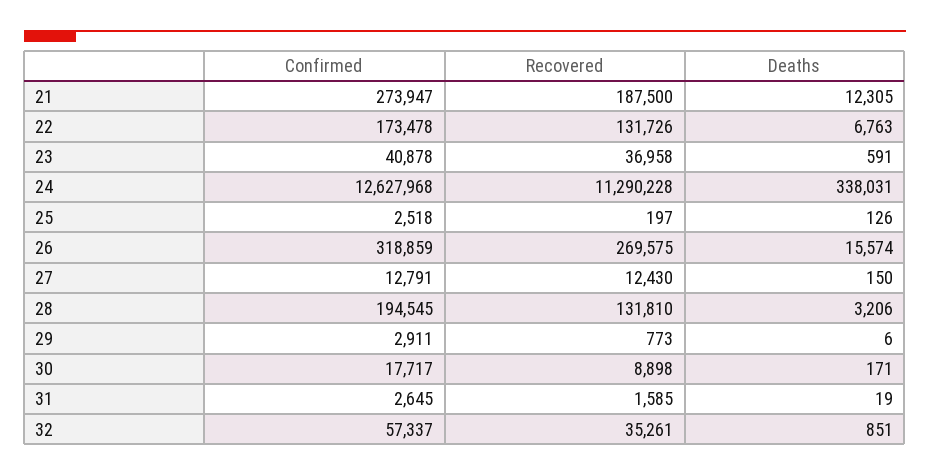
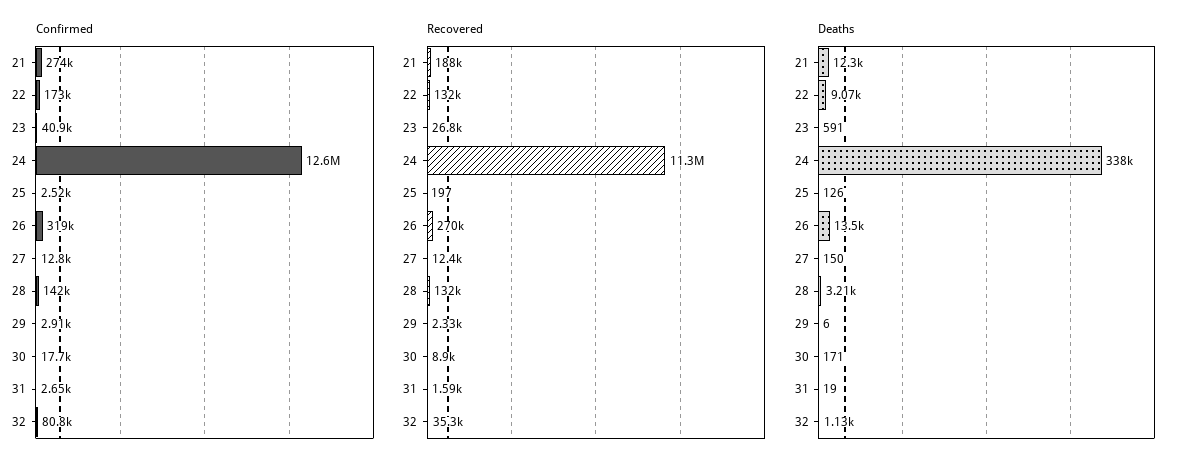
Deaths, 22: 6763 -> 9070
Recovered, 23: 36958 -> 26800
Deaths, 26: 15574 -> 13500
Confirmed, 28: 194545 -> 142000
Recovered, 29: 773 -> 2330
Confirmed, 32: 57337 -> 80800
Deaths, 32: 851 -> 1130

